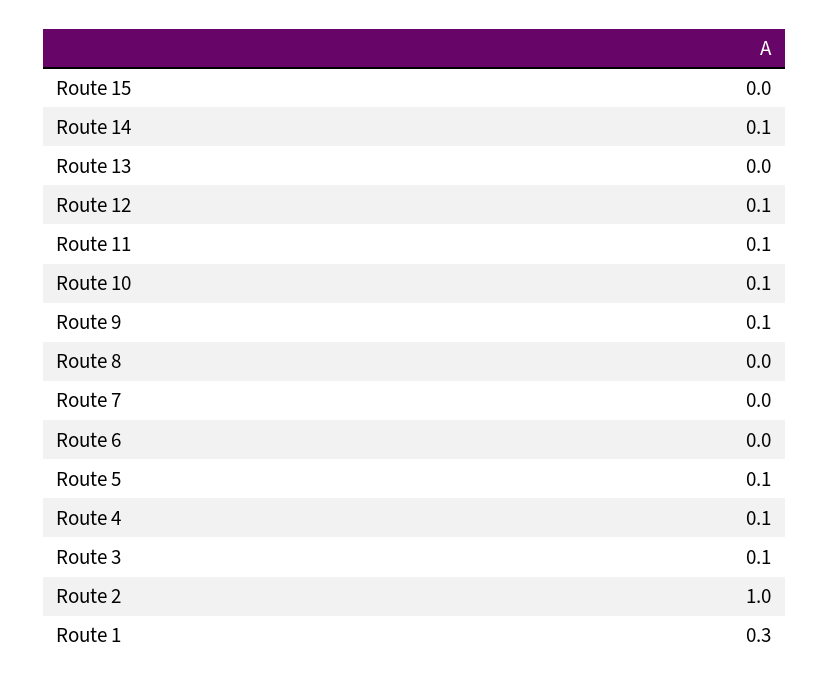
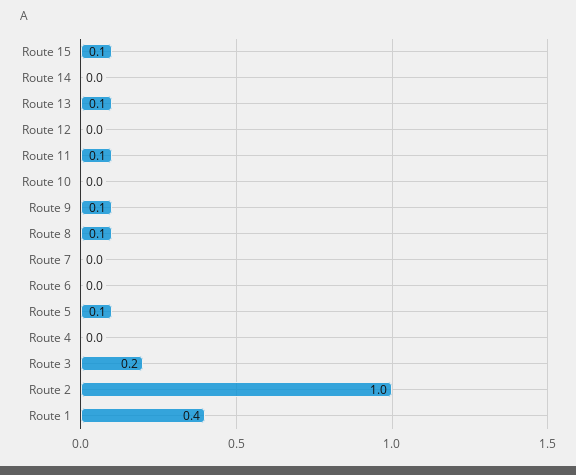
Route 15: 0 -> 0.1
Route 14: 0.1 -> 0
Route 13: 0 -> 0.1
Route 12: 0.1 -> 0
Route 10: 0.1 -> 0
Route 8: 0 -> 0.1
Route 4: 0.1 -> 0
Route 3: 0.1 -> 0.2
Route 1: 0.3 -> 0.4

